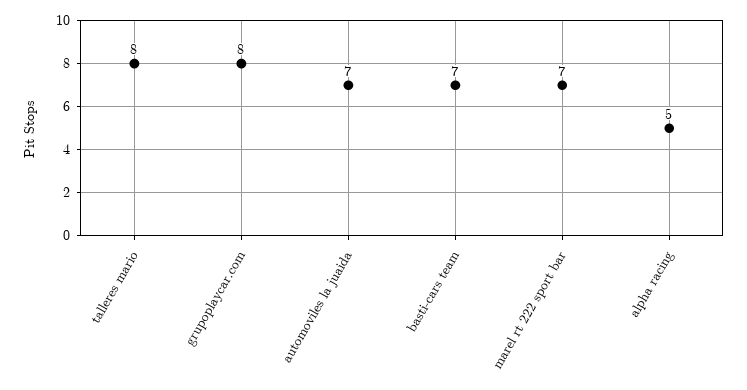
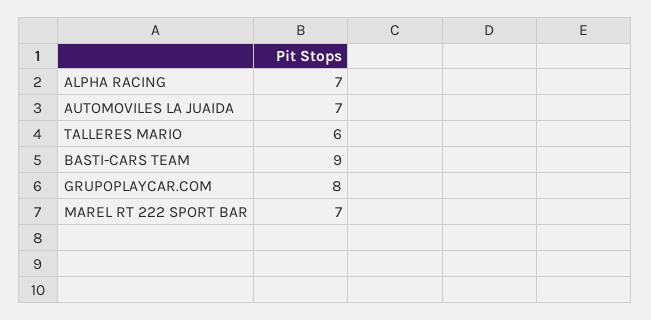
talleres mario: 8 -> 6
basti-cars team: 7 -> 9
alpha racing: 5 -> 7

